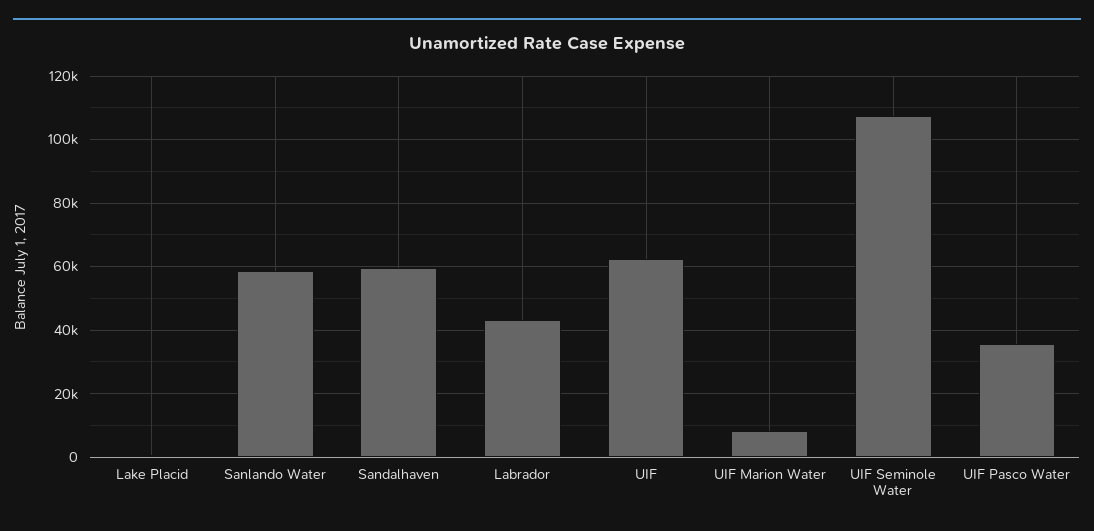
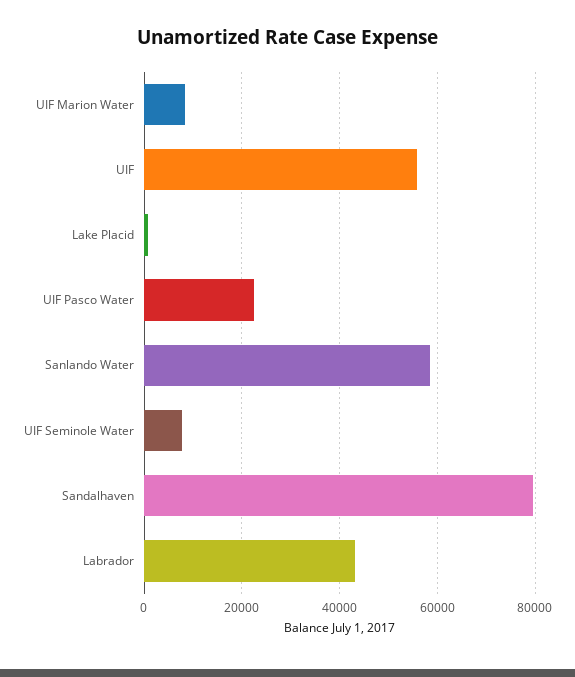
Sandalhaven: 60000 -> 80000
UIF: 62000 -> 56000
UIF Seminole Water: 108000 -> 8000
UIF Pasco Water: 36000 -> 22000

